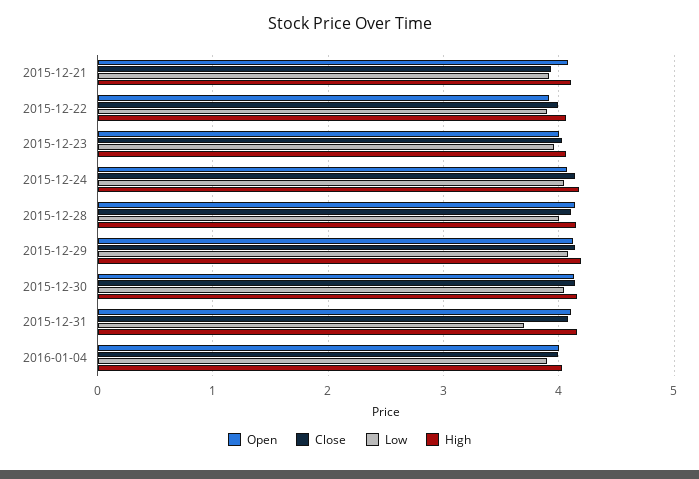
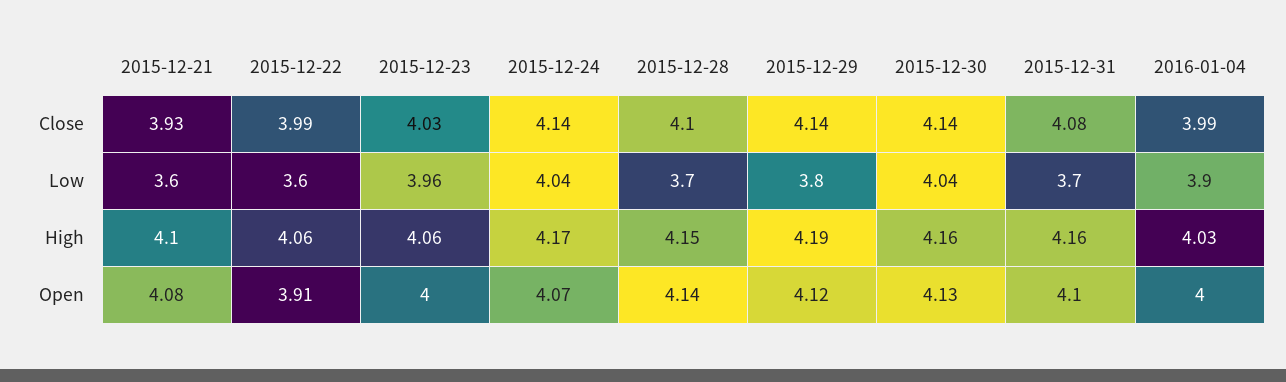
Low, 2015-12-21: 3.9 -> 3.6
Low, 2015-12-22: 3.9 -> 3.6
Low, 2015-12-28: 4 -> 3.7
Low, 2015-12-29: 4.1 -> 3.8

